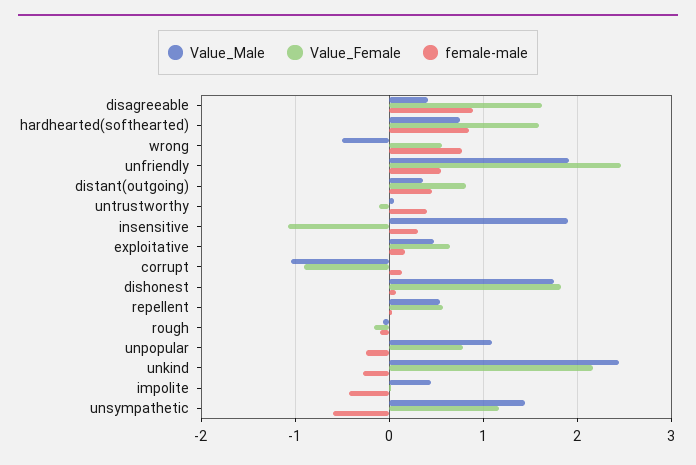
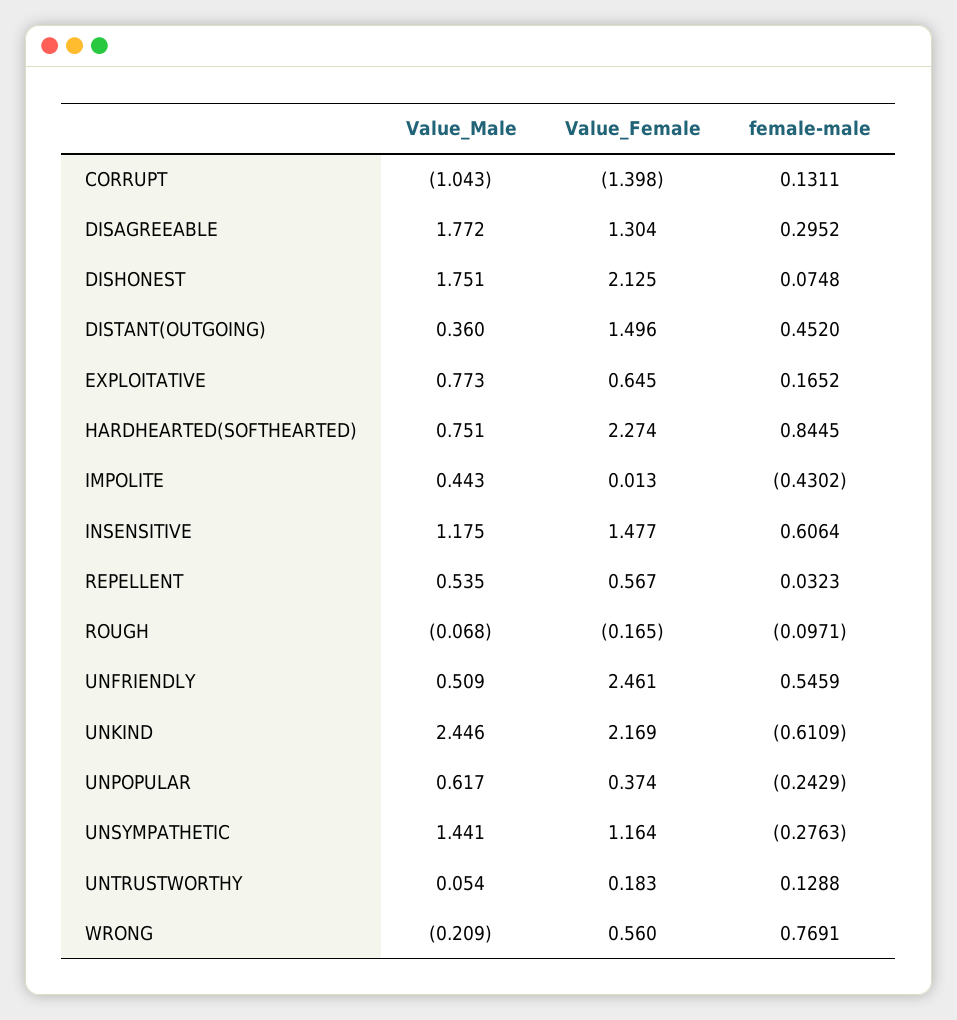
Value_Male, disagreeable: 0.4 -> 1.772
Value_Female, disagreeable: 1.6 -> 1.304
female-male, disagreeable: 0.9 -> 0.2952
Value_Female, hardhearted(softhearted): 1.6 -> 2.274
Value_Male, wrong: -0.5 -> -0.209
Value_Male, unfriendly: 1.9 -> 0.509
Value_Female, distant(outgoing): 0.8 -> 1.496
Value_Female, untrustworthy: -0.1 -> 0.183
female-male, untrustworthy: 0.4 -> 0.1288
Value_Male, insensitive: 1.9 -> 1.175
Value_Female, insensitive: -1.1 -> 1.477
female-male, insensitive: 0.3 -> 0.6064
Value_Male, exploitative: 0.5 -> 0.773
Value_Female, corrupt: -0.9 -> -1.398
Value_Female, dishonest: 1.8 -> 2.125
Value_Male, unpopular: 1.1 -> 0.617
Value_Female, unpopular: 0.8 -> 0.374
female-male, unkind: -0.3 -> -0.6109
female-male, unsympathetic: -0.6 -> -0.2763

